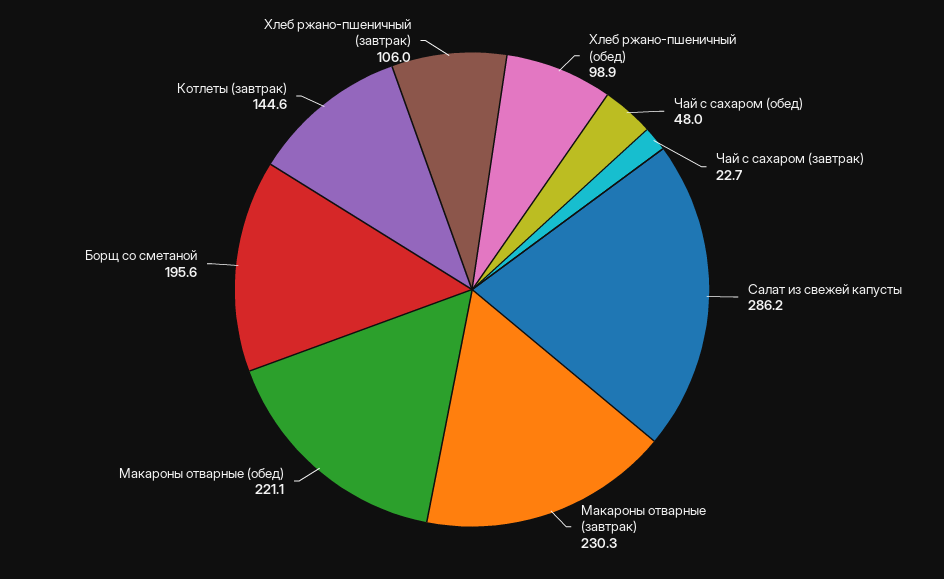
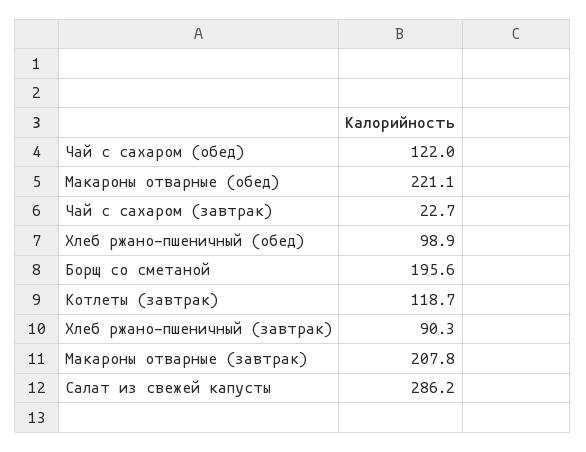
Чай с сахаром (обед): 48 -> 122
Макароны отварные (завтрак): 230.3 -> 207.8
Котлеты (завтрак): 144.6 -> 118.7
Хлеб ржано-пшеничный (завтрак): 106 -> 90.3

